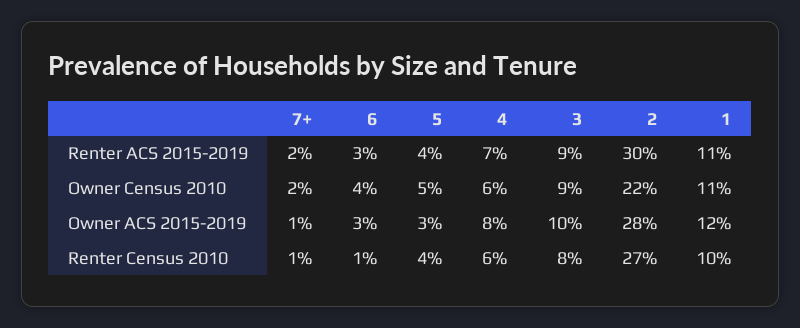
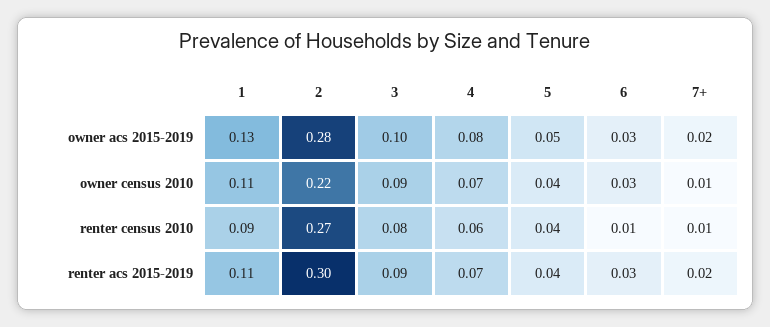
7+, Owner Census 2010: 0.02 -> 0.01
6, Owner Census 2010: 0.04 -> 0.03
5, Owner Census 2010: 0.05 -> 0.04
4, Owner Census 2010: 0.06 -> 0.07
7+, Owner ACS 2015-2019: 0.01 -> 0.02
5, Owner ACS 2015-2019: 0.03 -> 0.05
1, Owner ACS 2015-2019: 0.12 -> 0.13
1, Renter Census 2010: 0.1 -> 0.09

